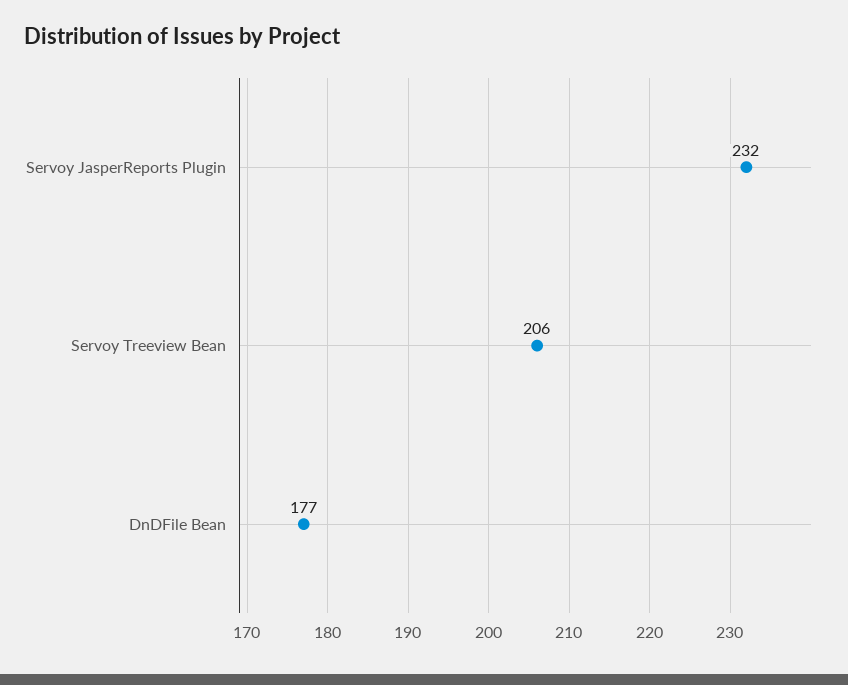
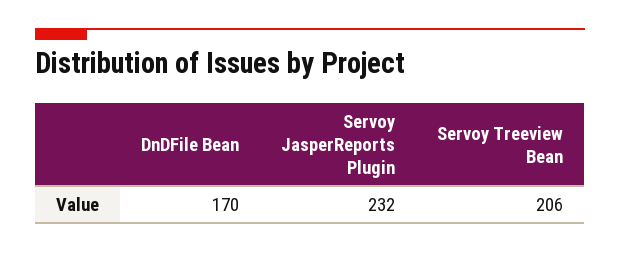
DnDFile Bean: 177 -> 170

